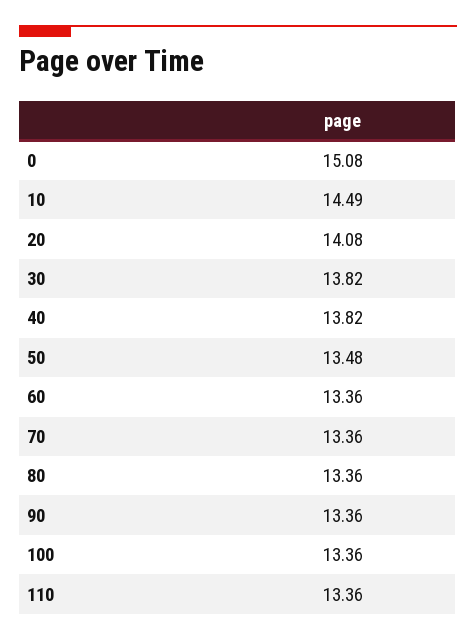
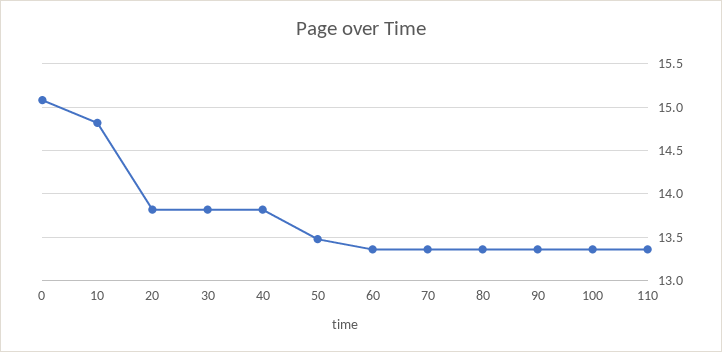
10: 14.49 -> 14.8
20: 14.08 -> 13.8

